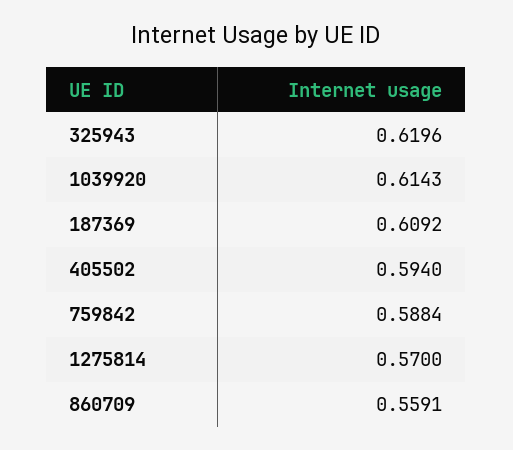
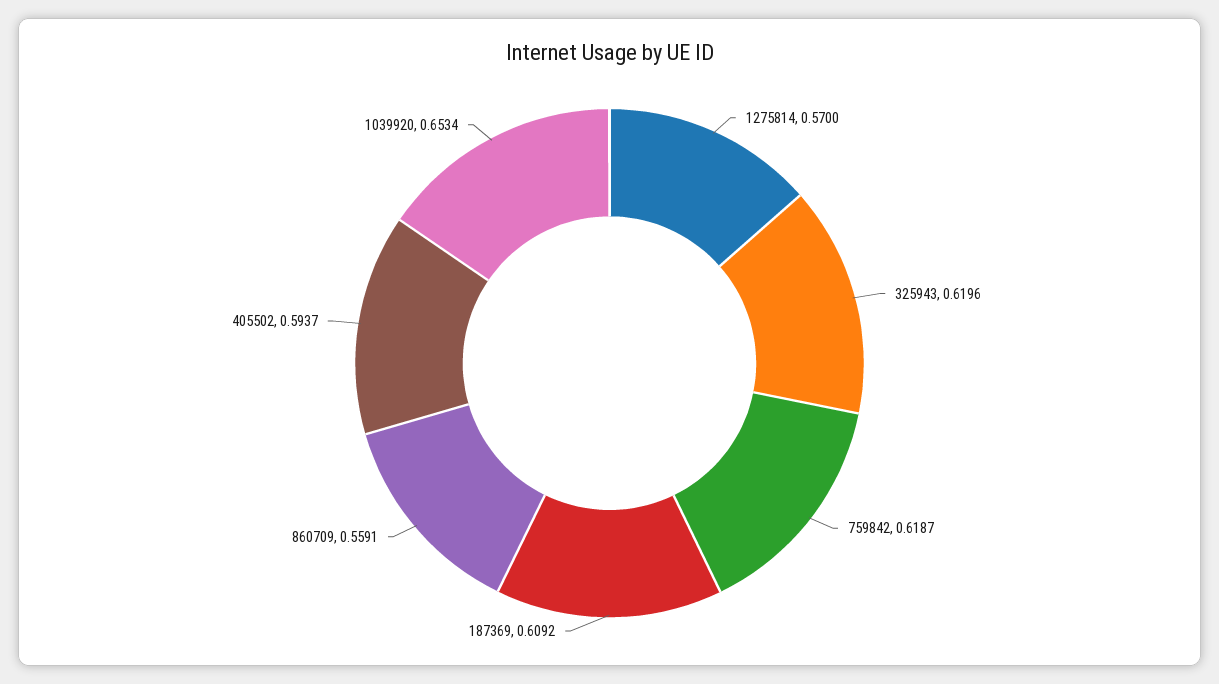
1039920: 0.6143 -> 0.6534
405502: 0.594 -> 0.5937
759842: 0.5884 -> 0.6187

